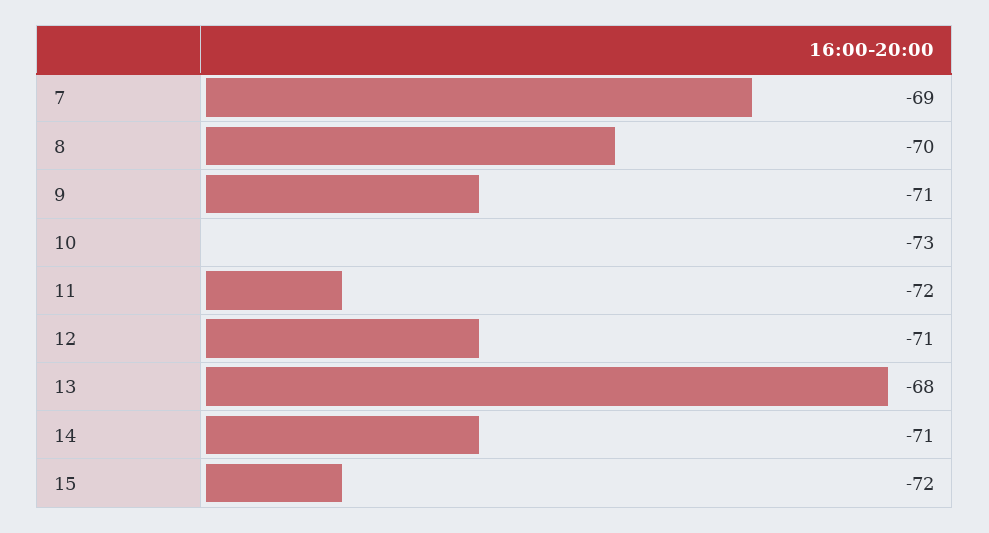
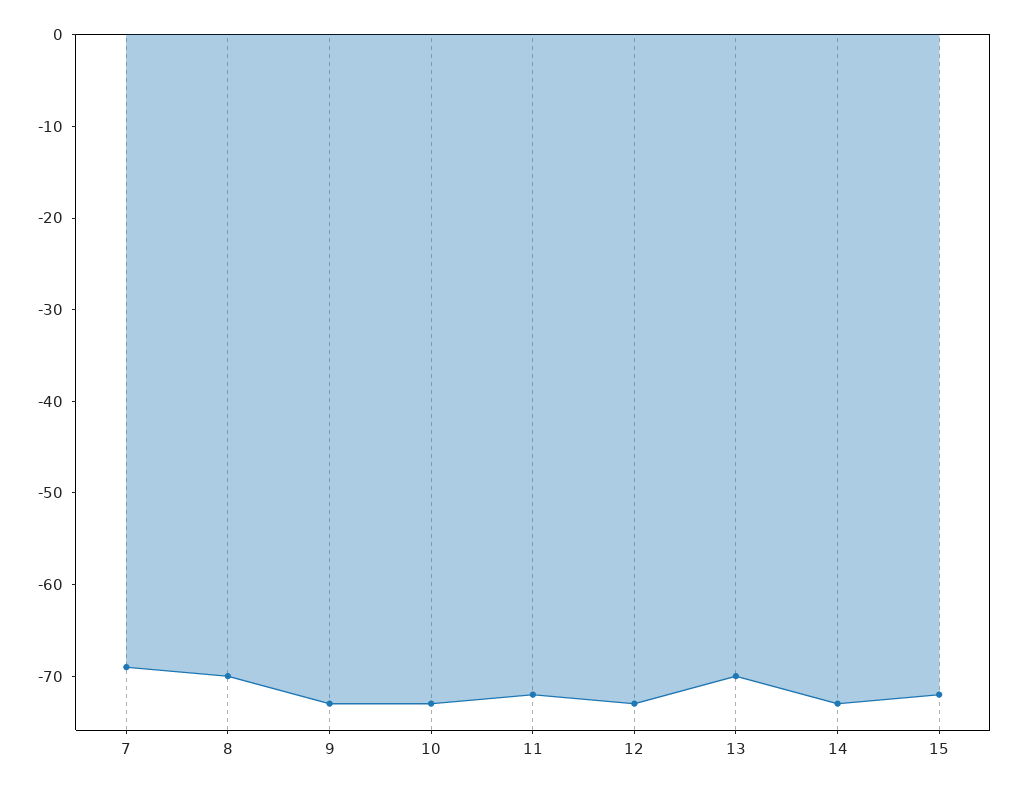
9: -71 -> -73
12: -71 -> -73
13: -68 -> -70
14: -71 -> -73

